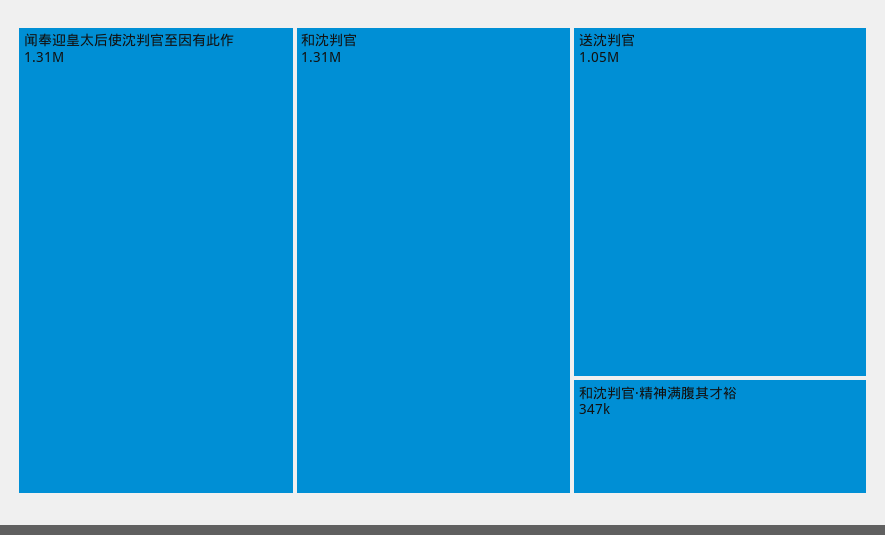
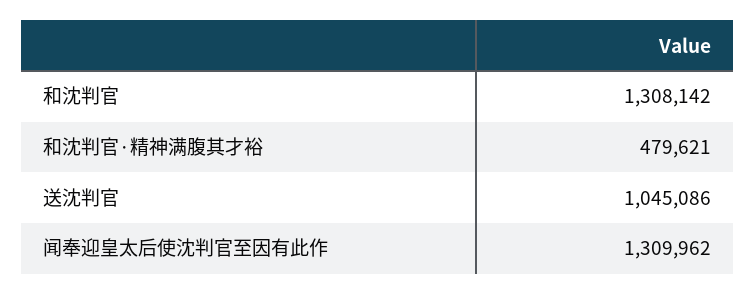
和沈判官·精神满腹其才裕: 347000 -> 479621

